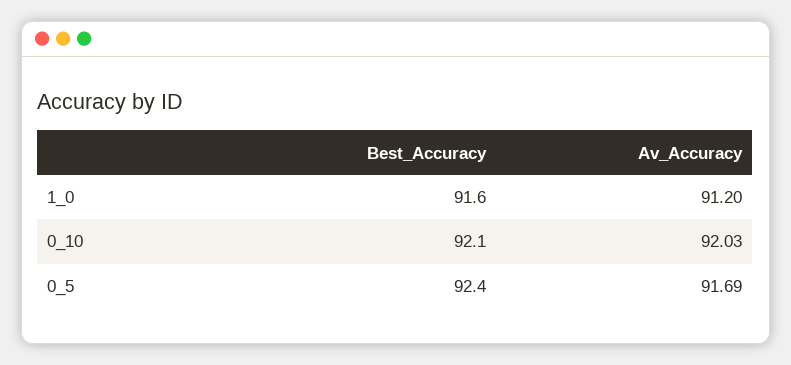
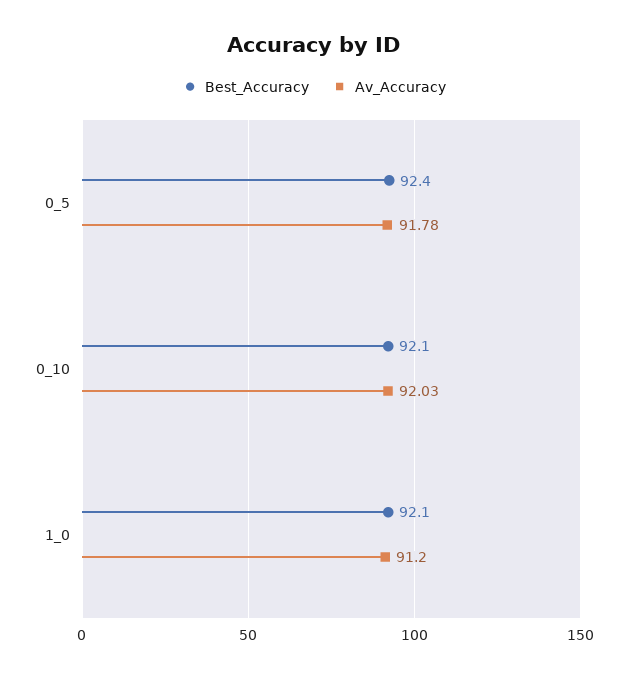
Best_Accuracy, 1_0: 91.6 -> 92.1
Av_Accuracy, 0_5: 91.69 -> 91.78

